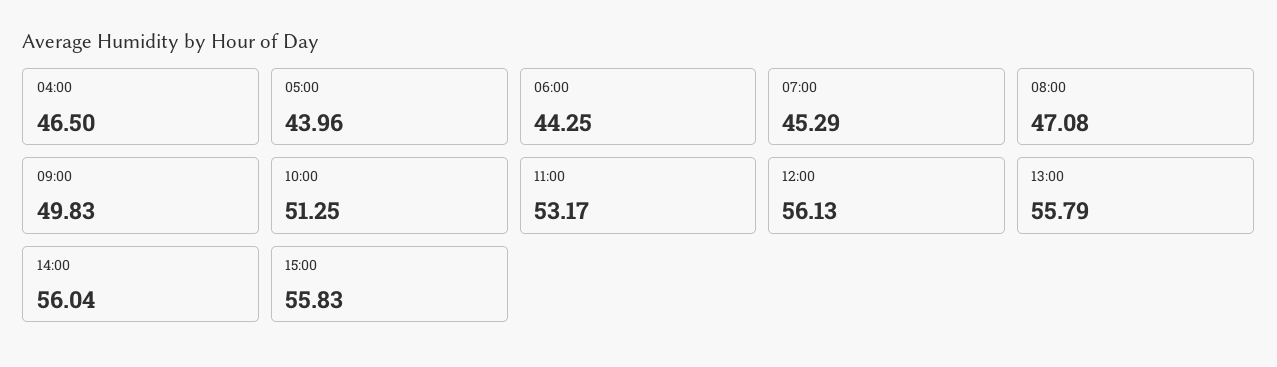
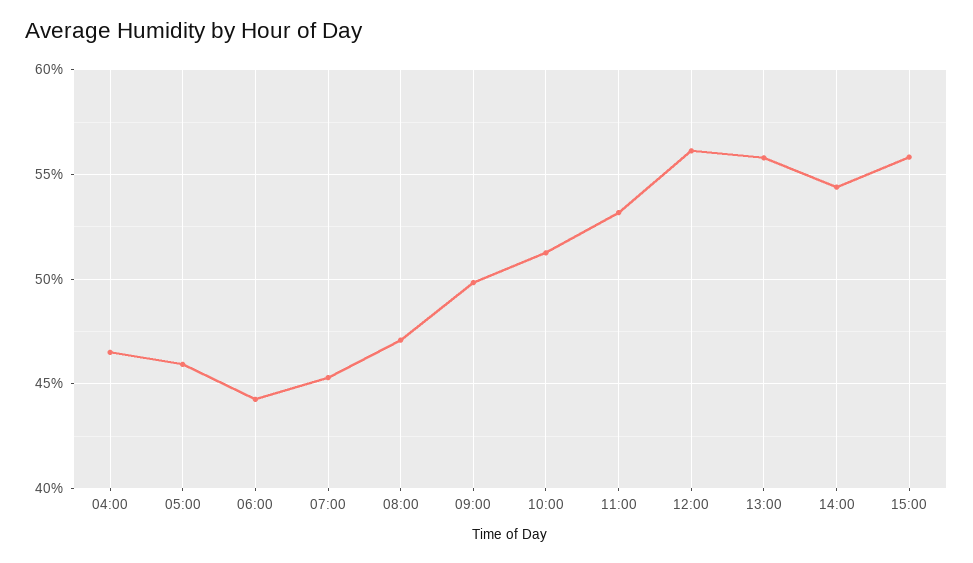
05:00: 43.96 -> 46
14:00: 56.04 -> 54.5

